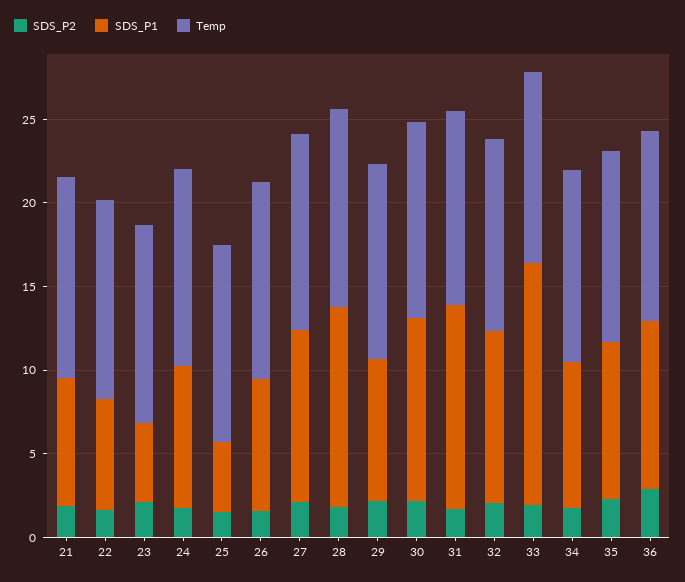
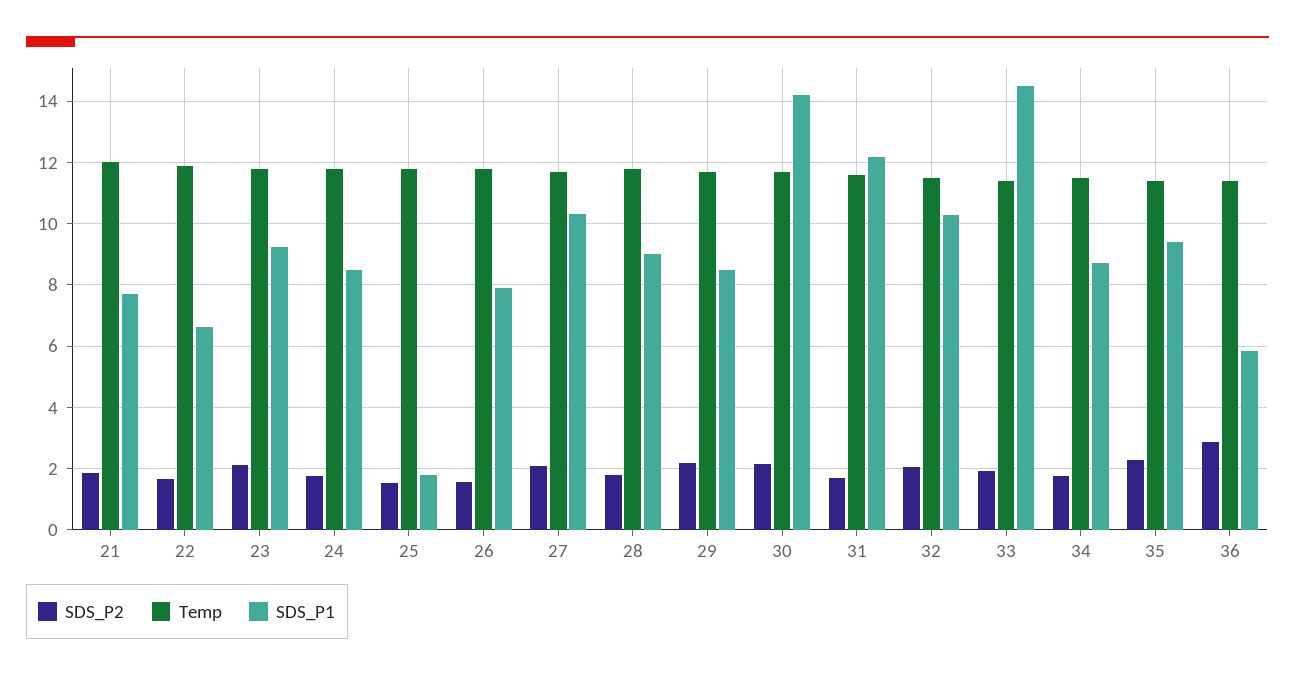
SDS_P1, 23: 5 -> 9.2
SDS_P1, 25: 4 -> 1.8
SDS_P1, 28: 12 -> 9
SDS_P1, 30: 11 -> 14.2
SDS_P1, 36: 10 -> 5.8

